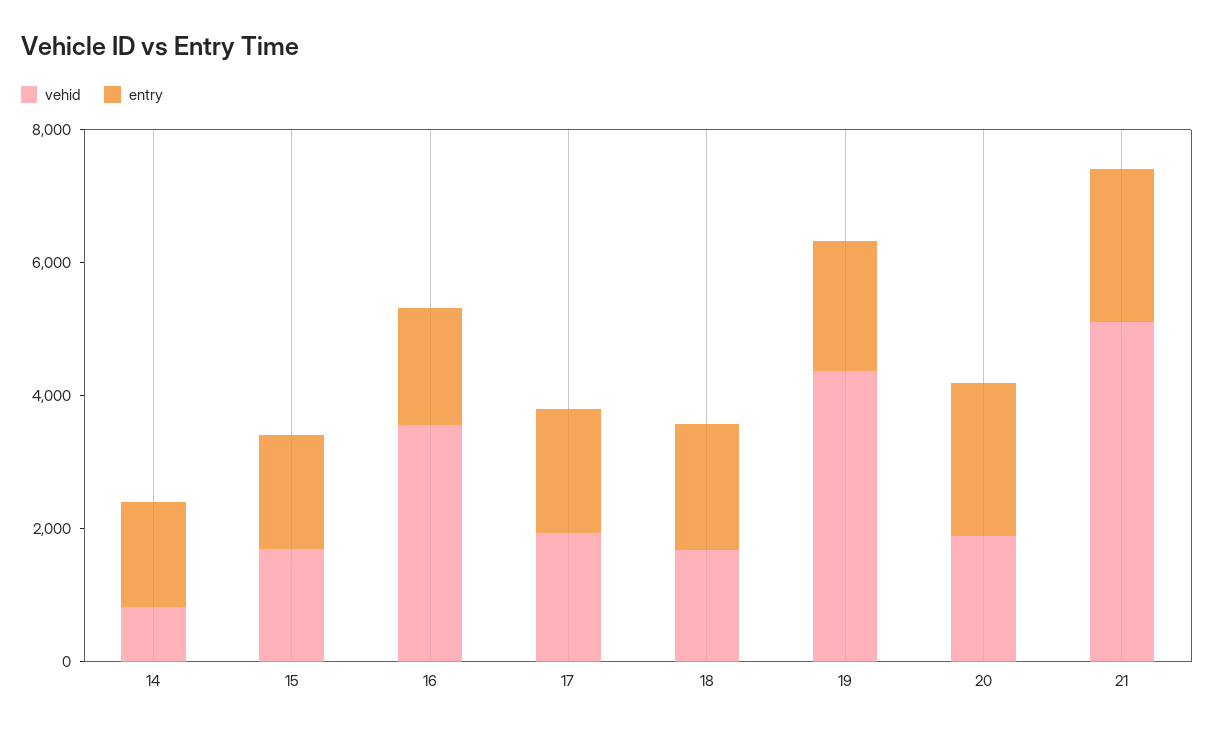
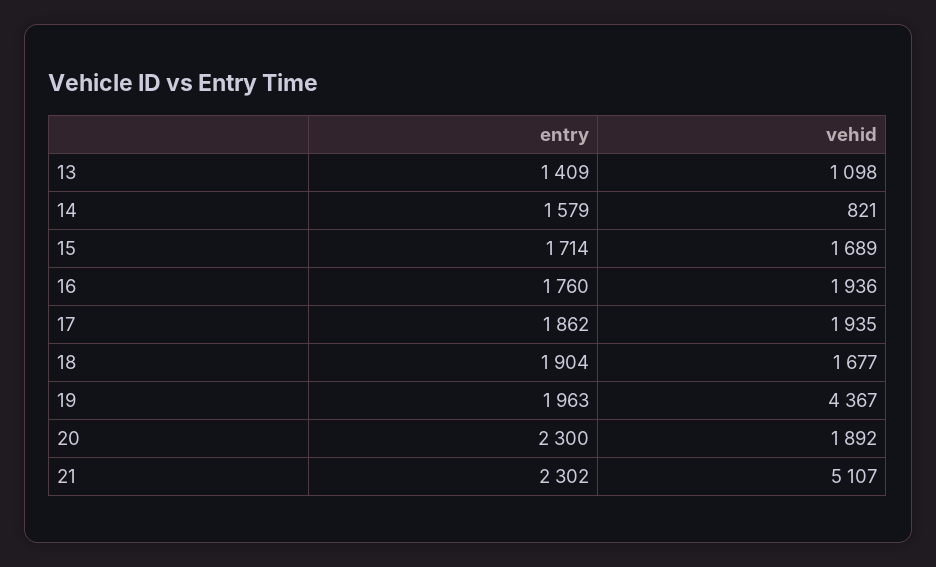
vehid, 16: 3500 -> 1936
entry, 13: none -> 1409
vehid, 13: none -> 1098

